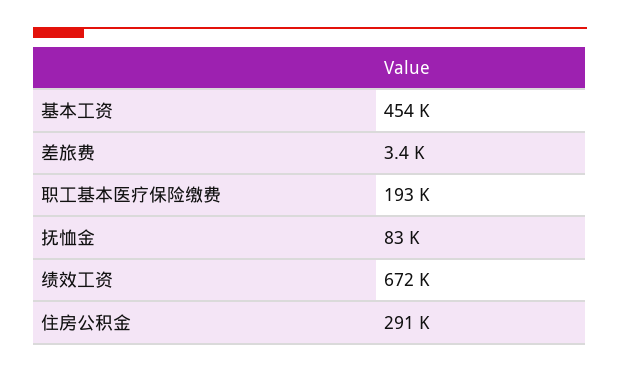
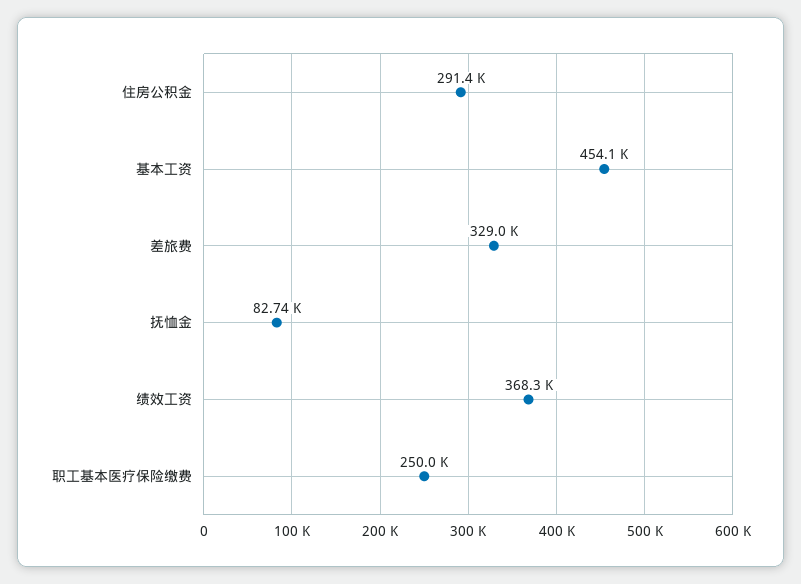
差旅费: 3400 -> 329000
职工基本医疗保险缴费: 193000 -> 250000
绩效工资: 672000 -> 368300

